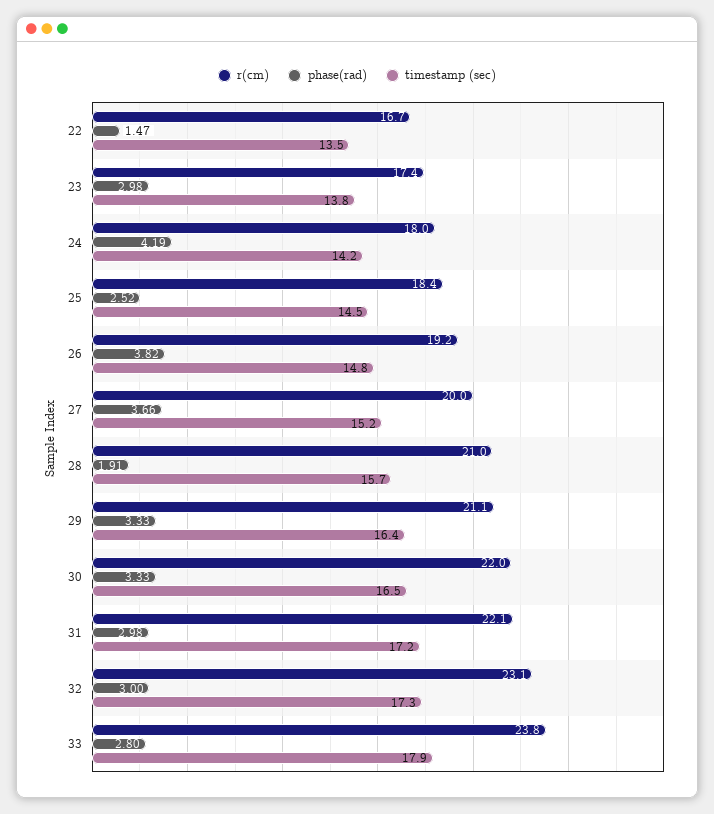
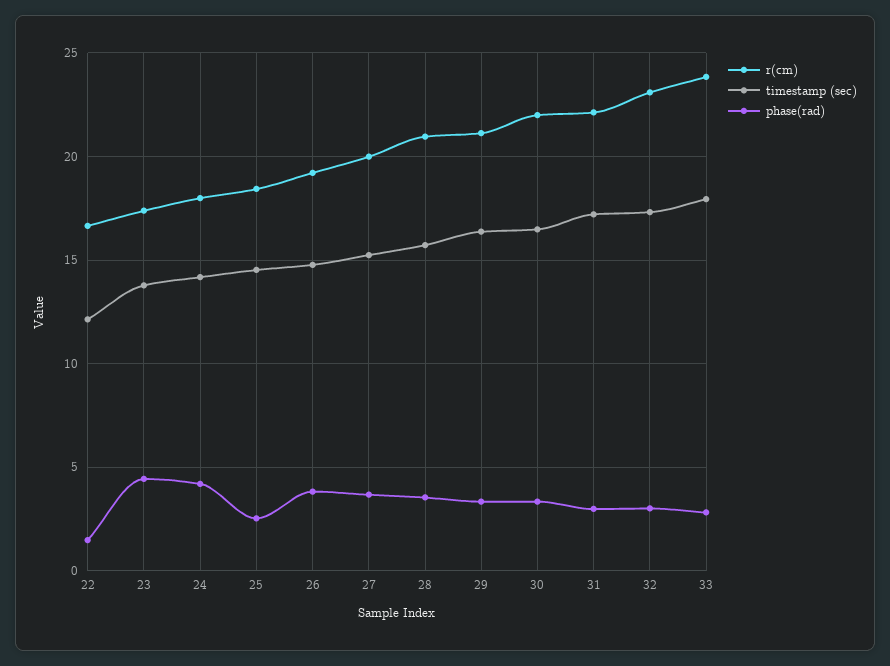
timestamp (sec), 22: 13.5 -> 12
phase(rad), 23: 2.98 -> 4.5
phase(rad), 28: 1.91 -> 3.5

